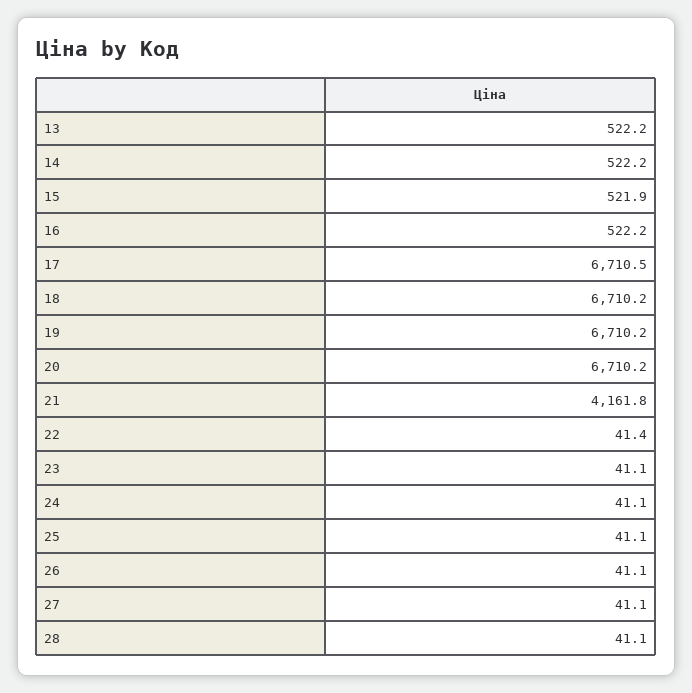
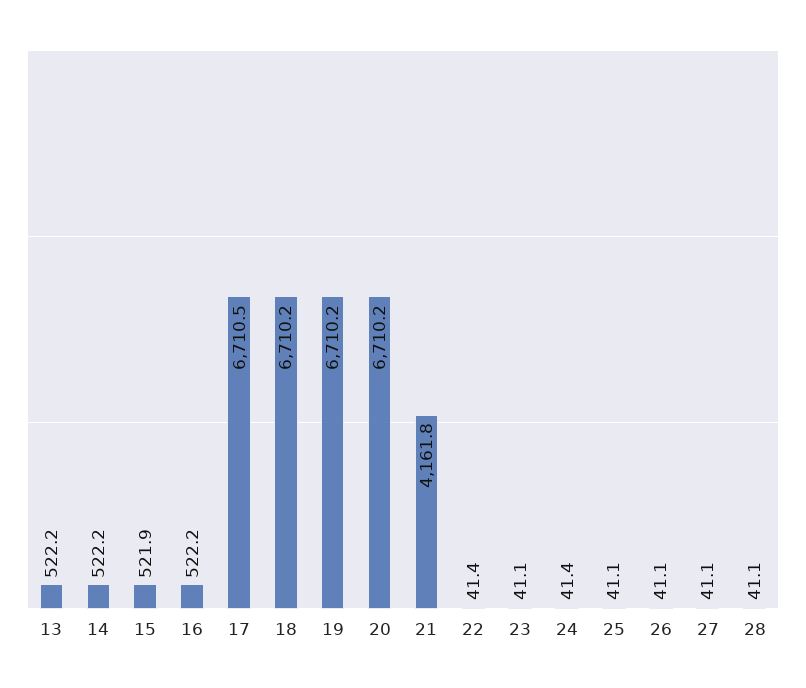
24: 41.1 -> 41.4

